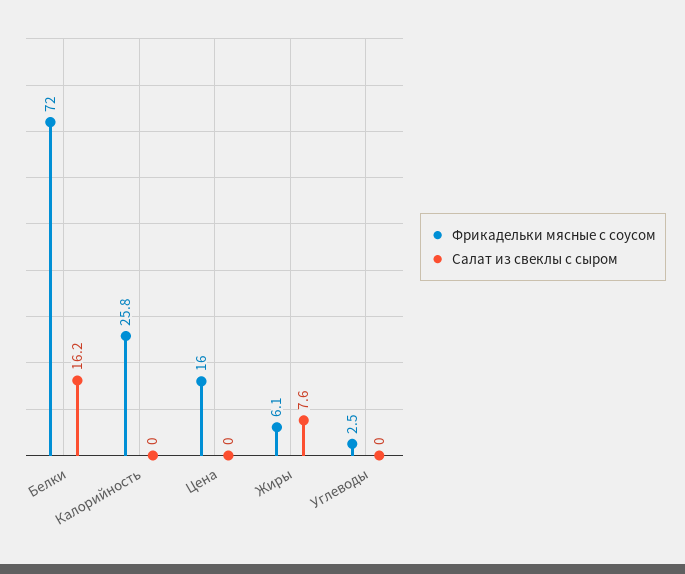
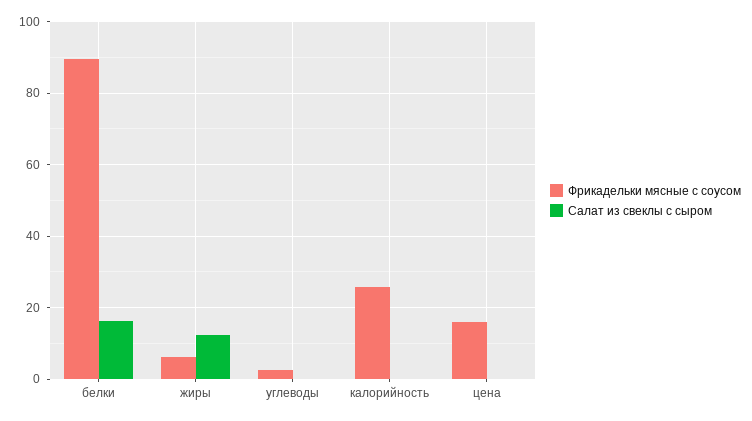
Фрикадельки мясные с соусом, Белки: 72 -> 90
Салат из свеклы с сыром, Жиры: 7.6 -> 12

